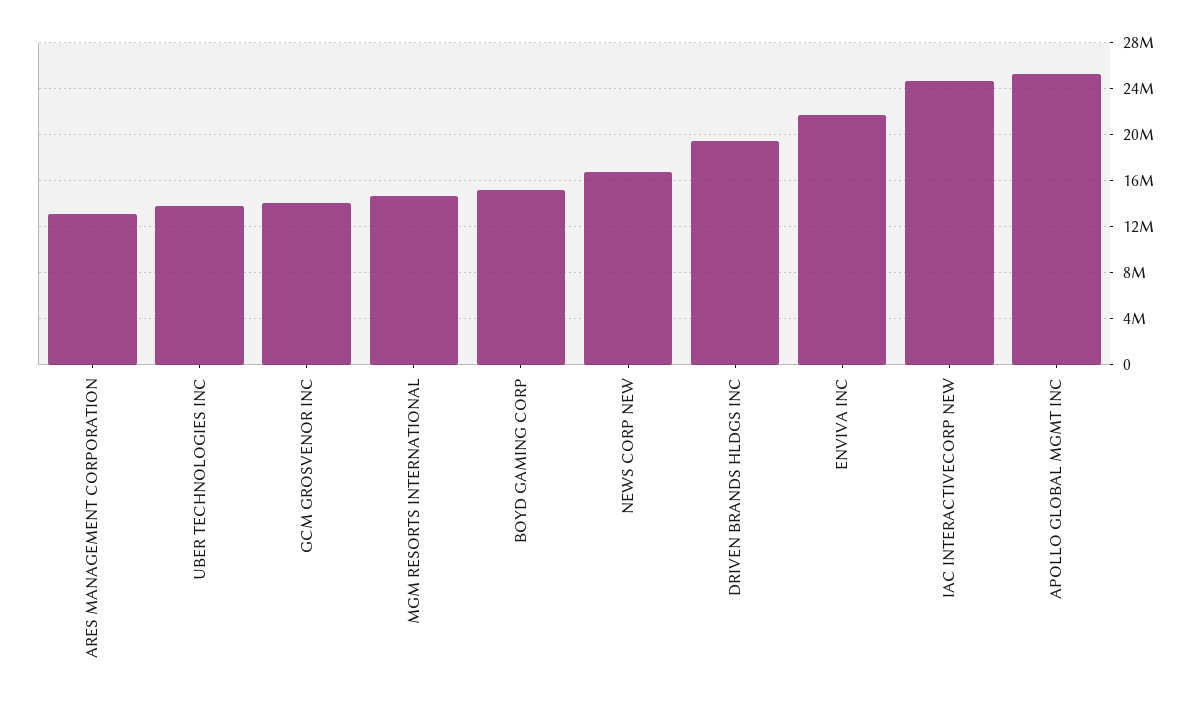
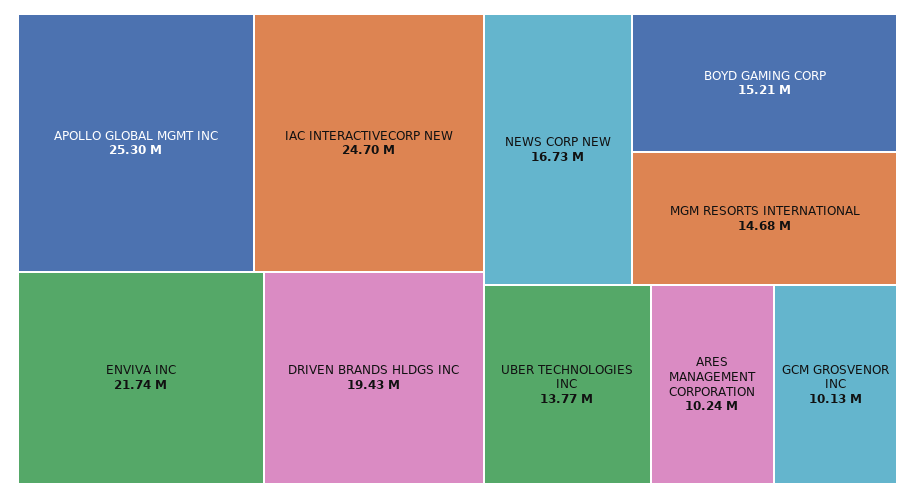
ARES MANAGEMENT CORPORATION: 13000000 -> 10240000
GCM GROSVENOR INC: 14000000 -> 10130000

